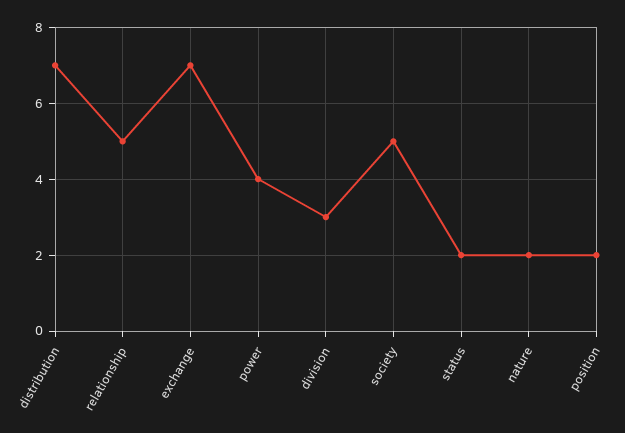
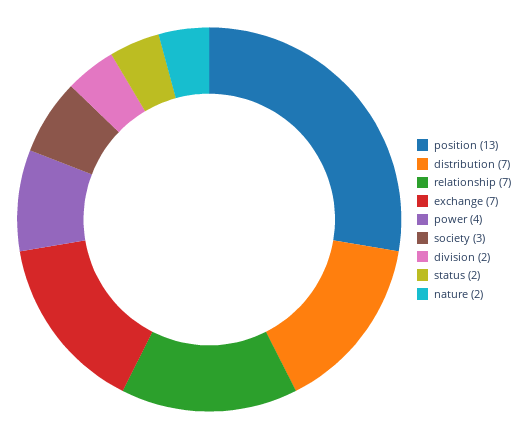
relationship: 5 -> 7
division: 3 -> 2
society: 5 -> 3
position: 2 -> 13

